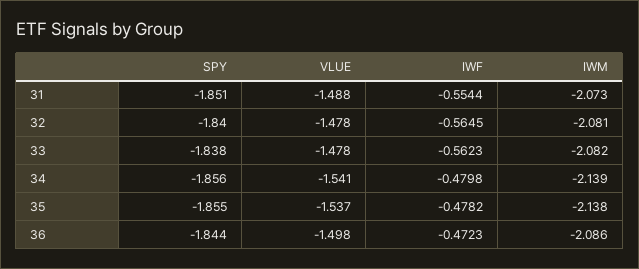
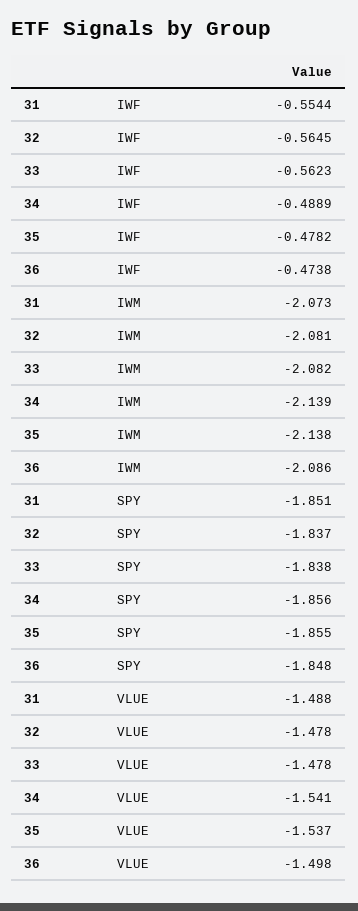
SPY, 32: -1.84 -> -1.837
IWF, 34: -0.4798 -> -0.4889
SPY, 36: -1.844 -> -1.848
IWF, 36: -0.4723 -> -0.4738

